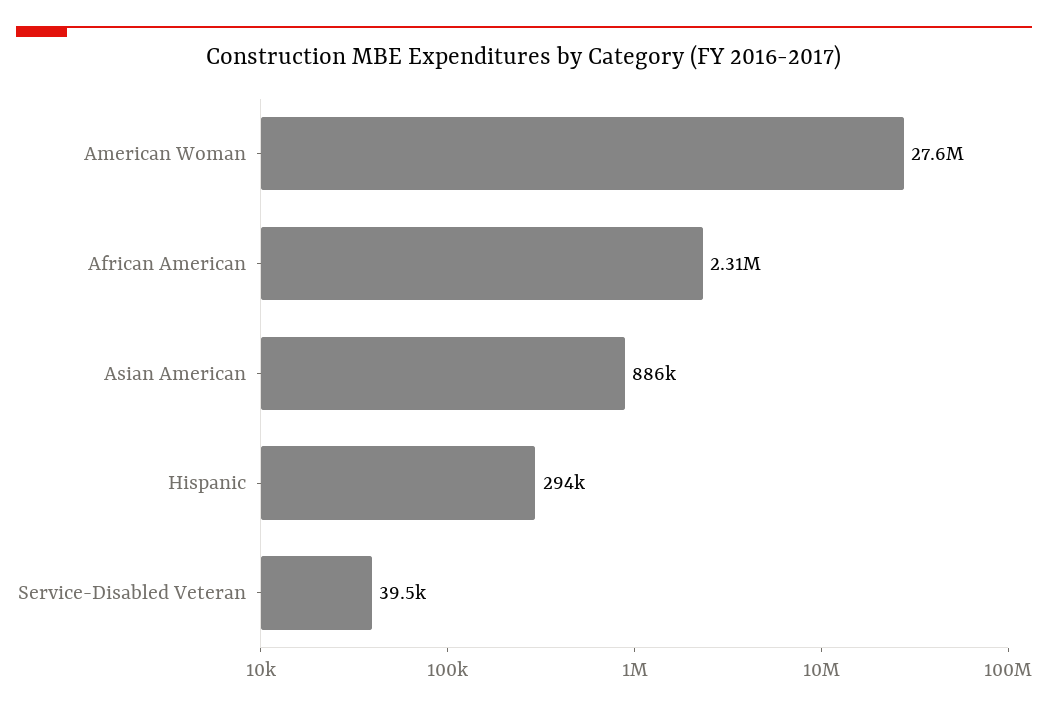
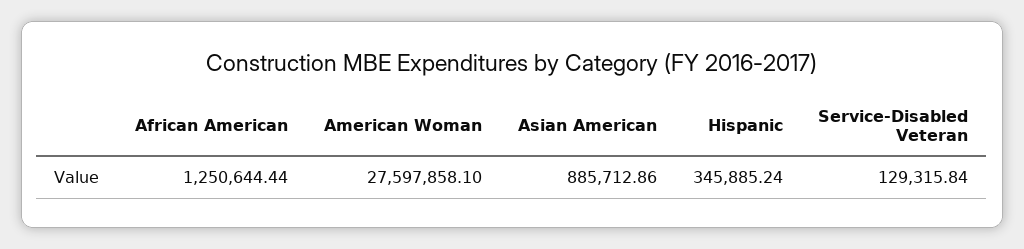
African American: 2310000 -> 1250644.44
Hispanic: 294000 -> 345885.24
Service-Disabled Veteran: 39500 -> 129315.84

